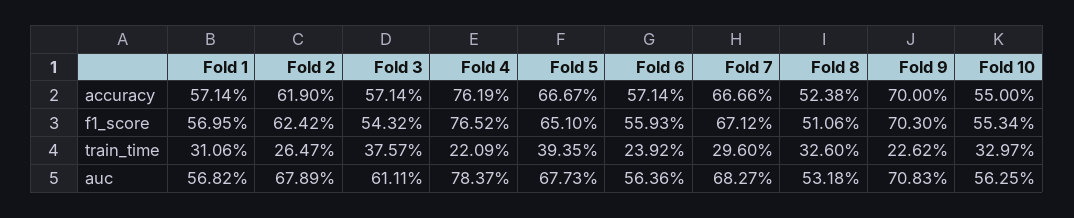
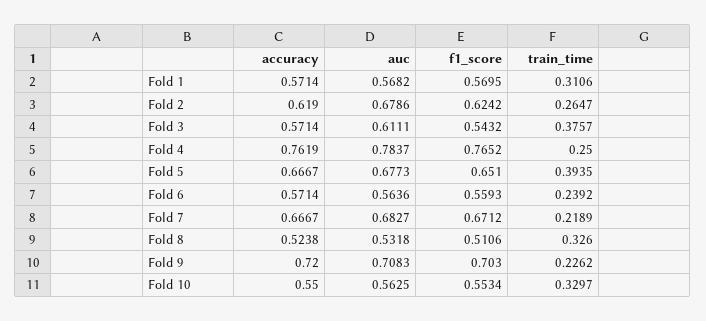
Fold 7, accuracy: 0.6666 -> 0.6667
Fold 9, accuracy: 0.7 -> 0.72
Fold 4, train_time: 0.2209 -> 0.25
Fold 7, train_time: 0.296 -> 0.2189
Fold 2, auc: 0.6789 -> 0.6786

